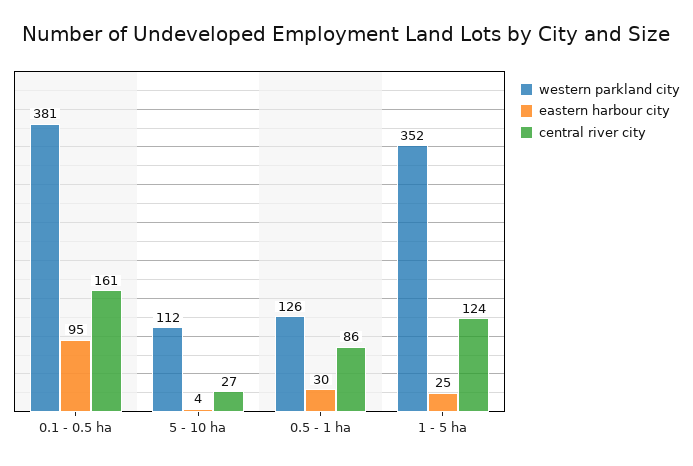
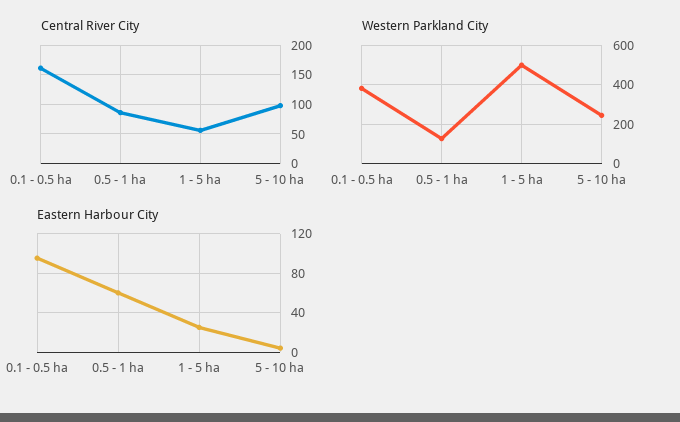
western parkland city, 5 - 10 ha: 112 -> 250
central river city, 5 - 10 ha: 27 -> 100
eastern harbour city, 0.5 - 1 ha: 30 -> 60
western parkland city, 1 - 5 ha: 352 -> 500
central river city, 1 - 5 ha: 124 -> 50

